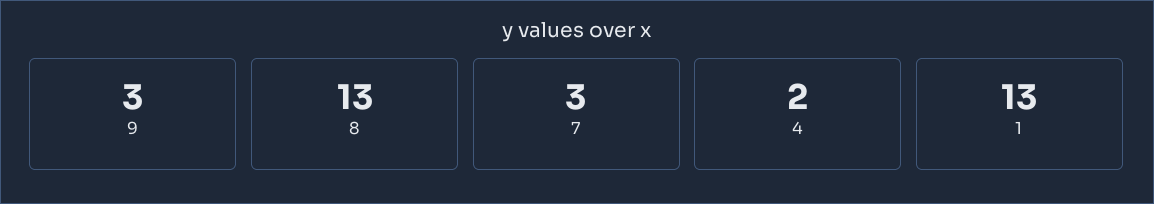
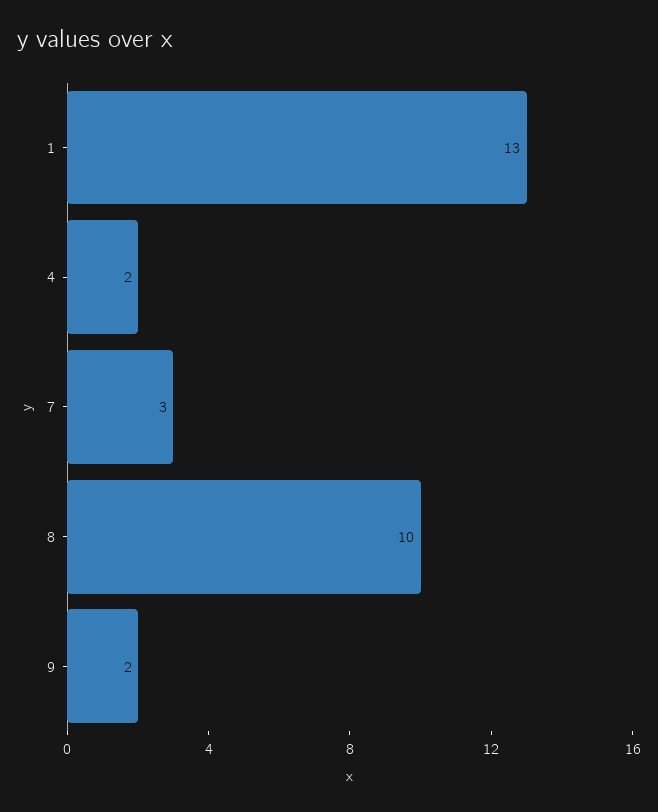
9: 3 -> 2
8: 13 -> 10

